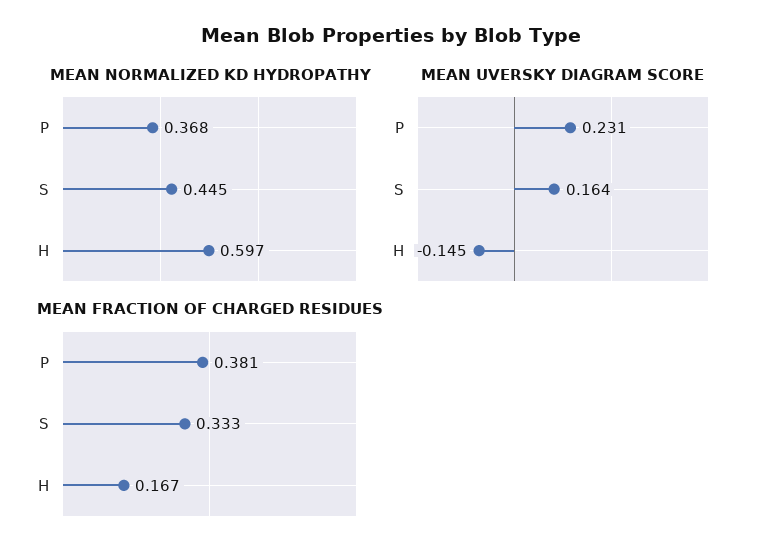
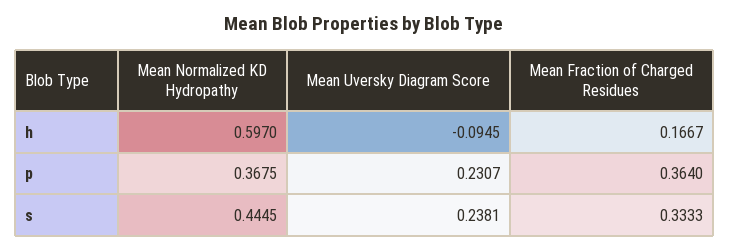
MEAN UVERSKY DIAGRAM SCORE, S: 0.164 -> 0.2381
MEAN UVERSKY DIAGRAM SCORE, H: -0.145 -> -0.0945
MEAN FRACTION OF CHARGED RESIDUES, P: 0.381 -> 0.364

